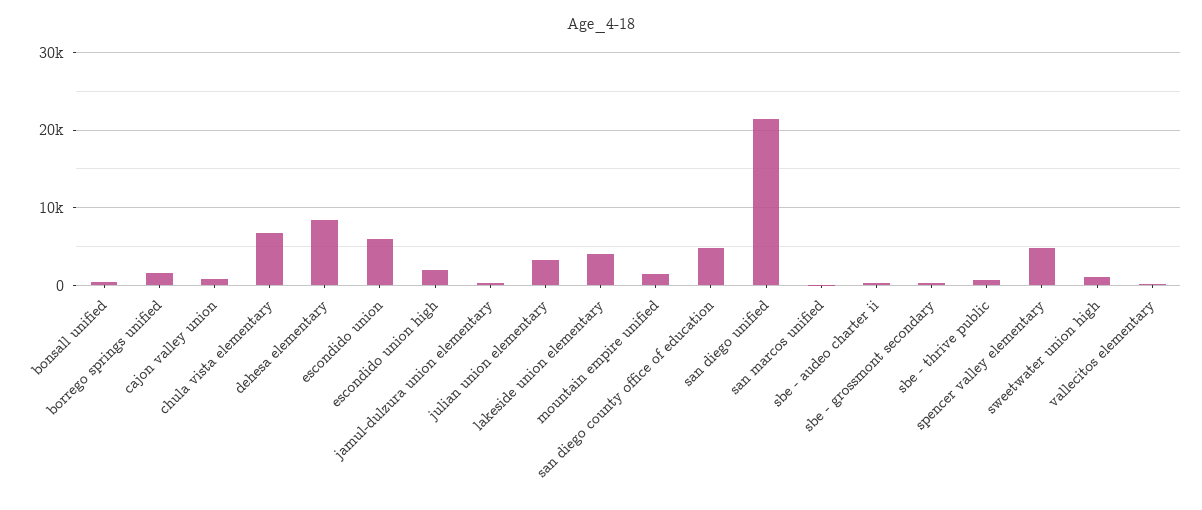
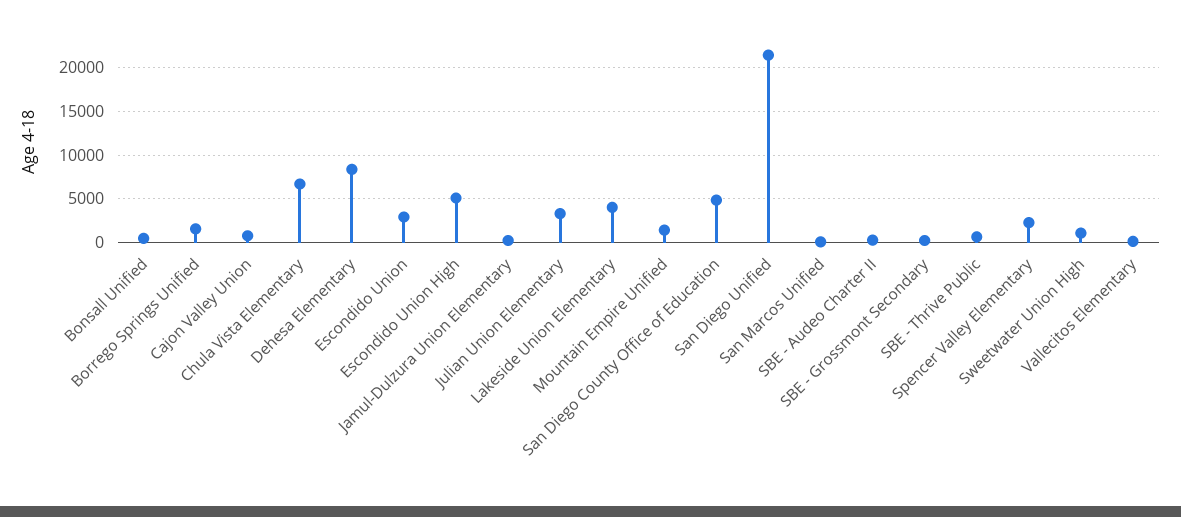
escondido union: 6000 -> 3000
escondido union high: 2000 -> 5000
spencer valley elementary: 5000 -> 2000

